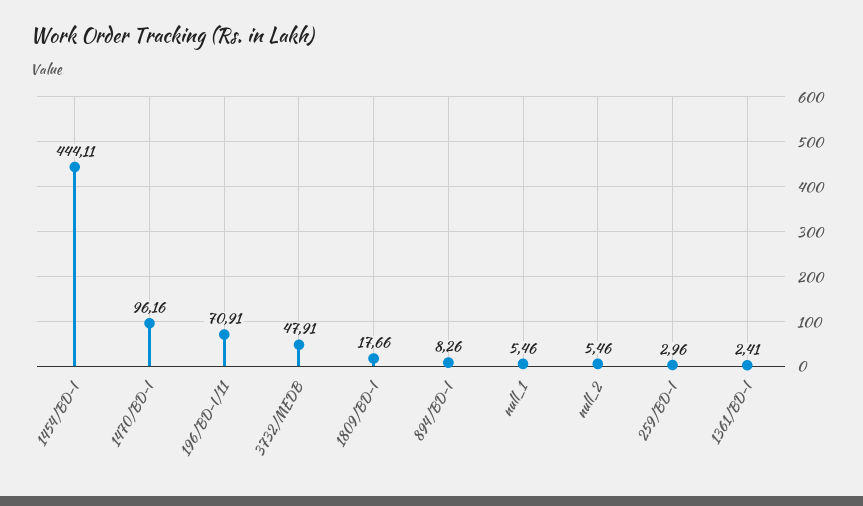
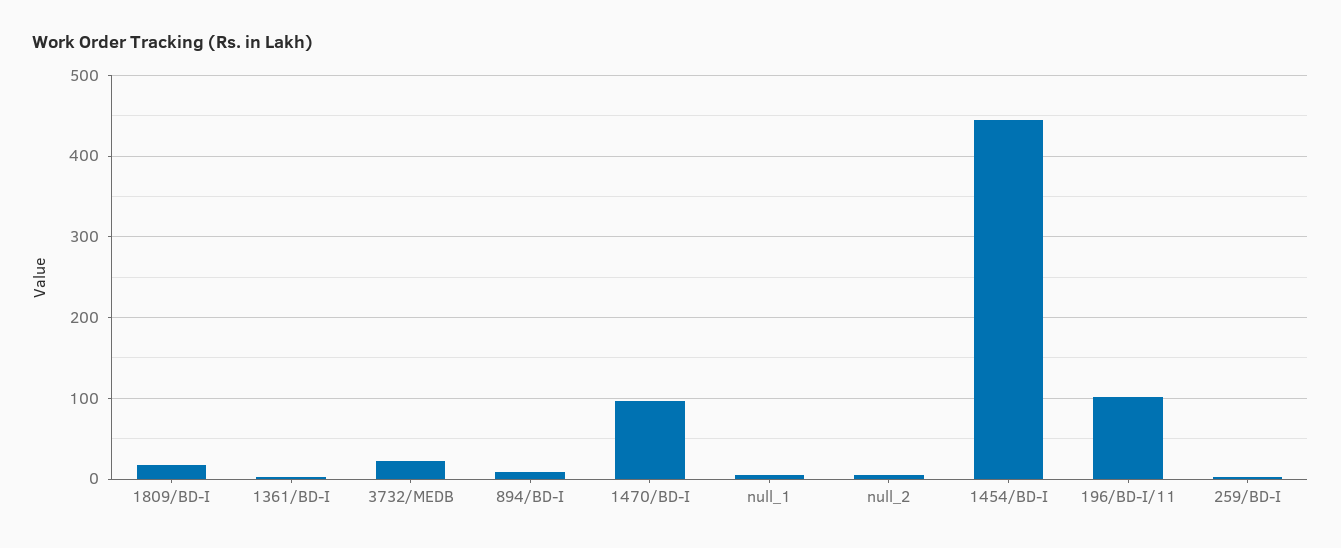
196/BD-I/11: 70.91 -> 100
3732/MEDB: 47.91 -> 20

